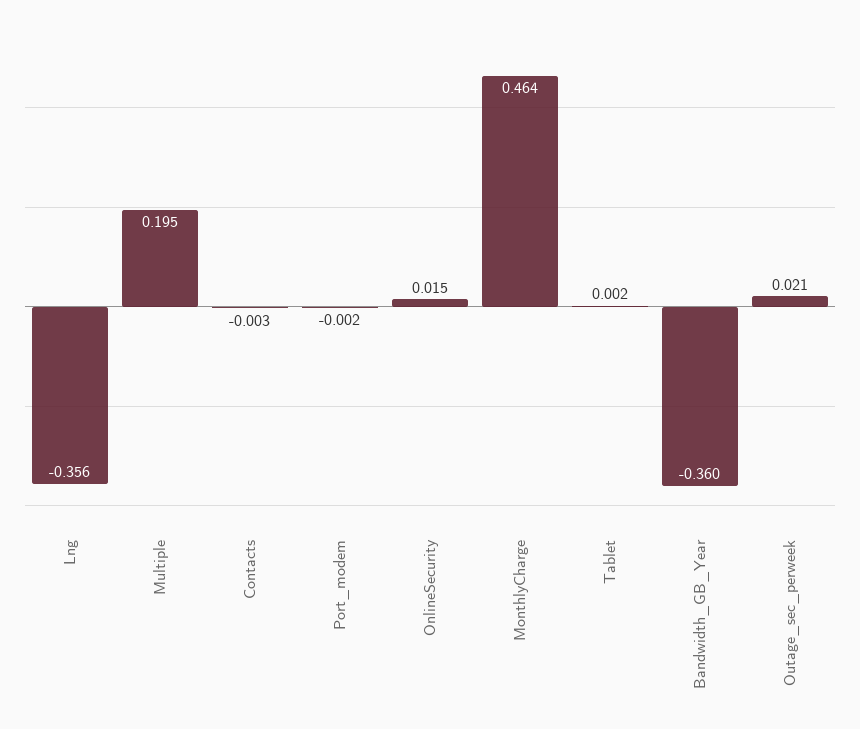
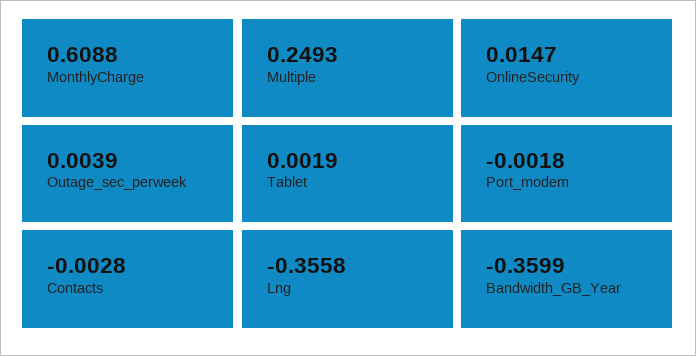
Multiple: 0.195 -> 0.2493
MonthlyCharge: 0.464 -> 0.6088
Outage_sec_perweek: 0.021 -> 0.0039

